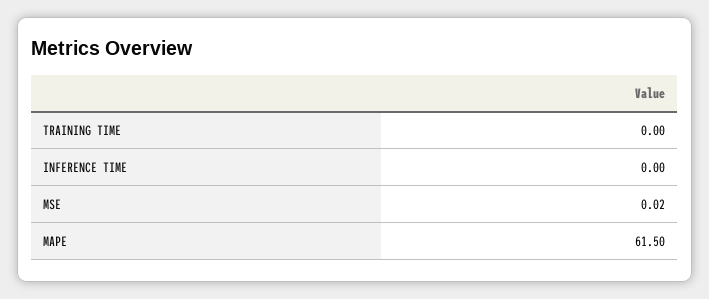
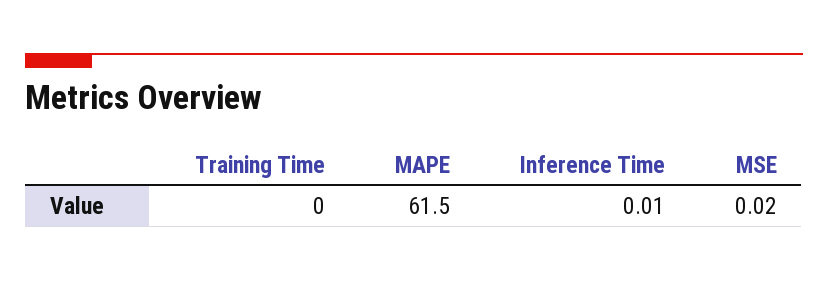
INFERENCE TIME: 0 -> 0.01

